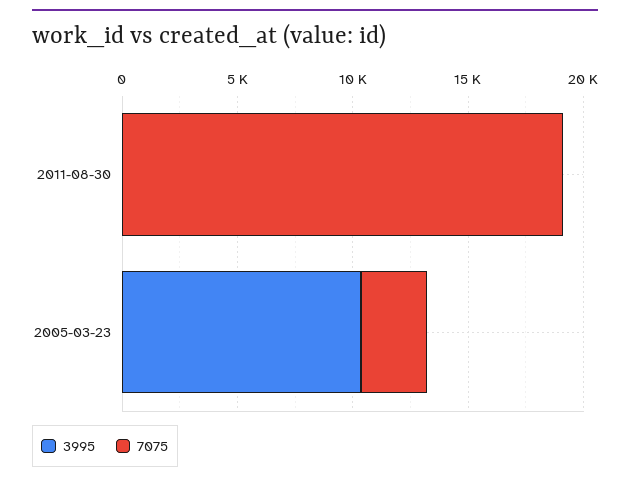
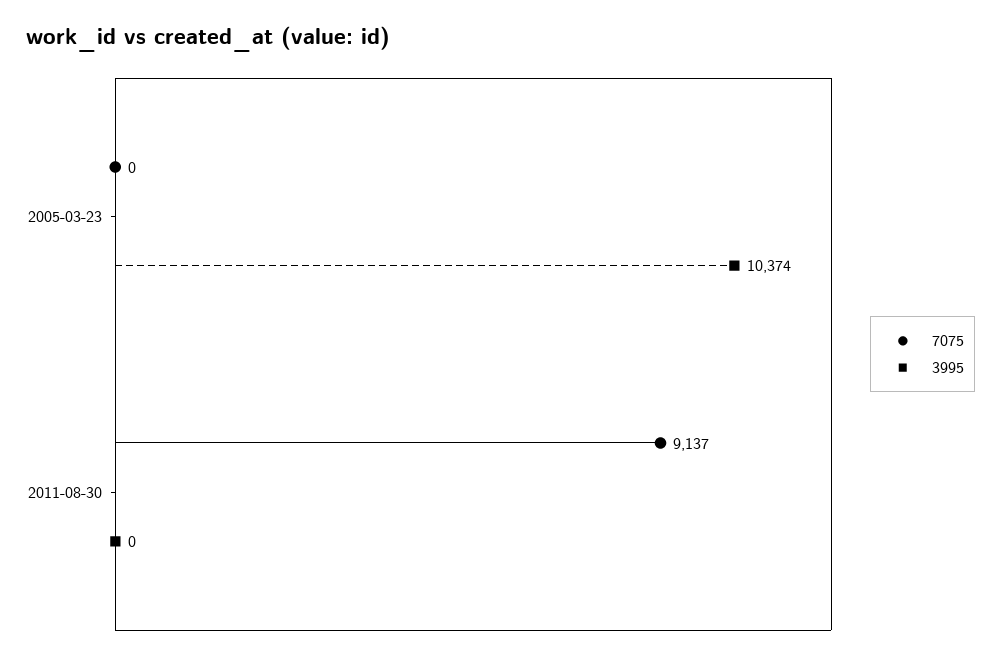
7075, 2011-08-30: 19000 -> 9137
7075, 2005-03-23: 3000 -> 0

